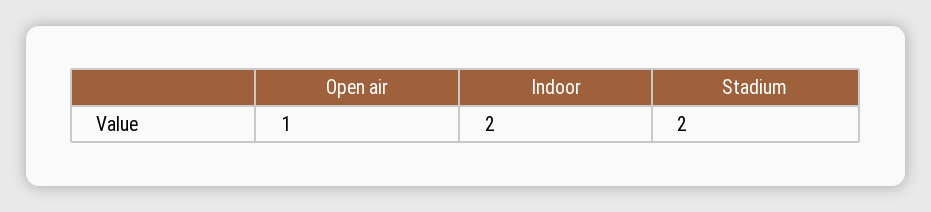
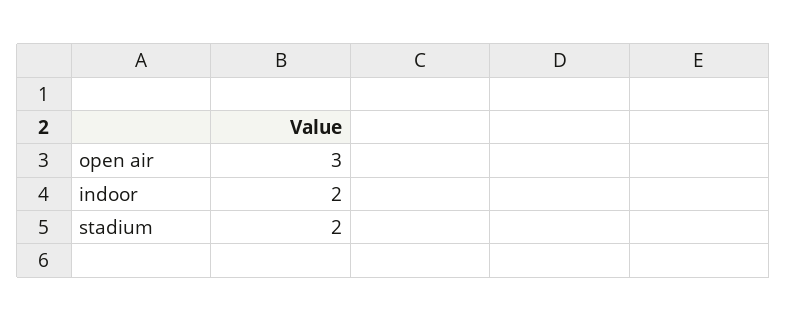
Open air: 1 -> 3

